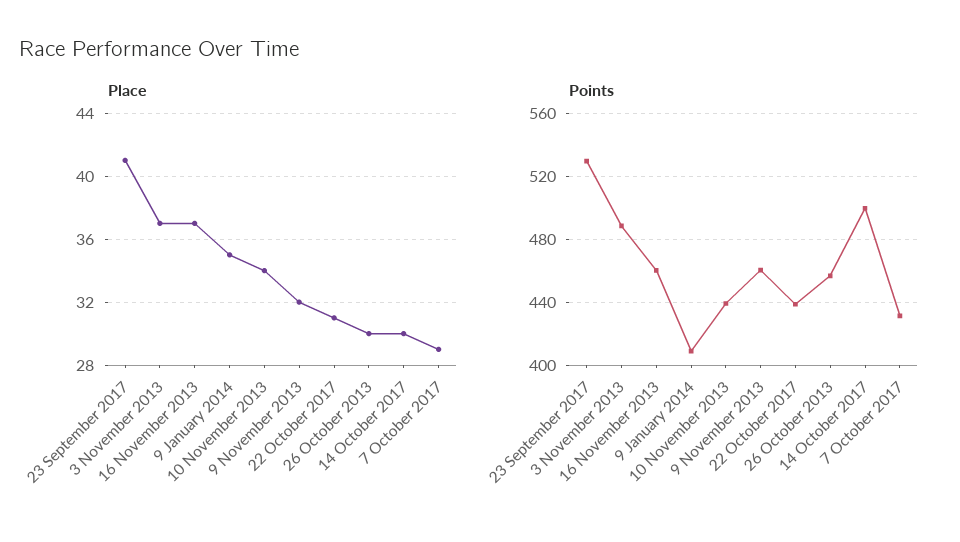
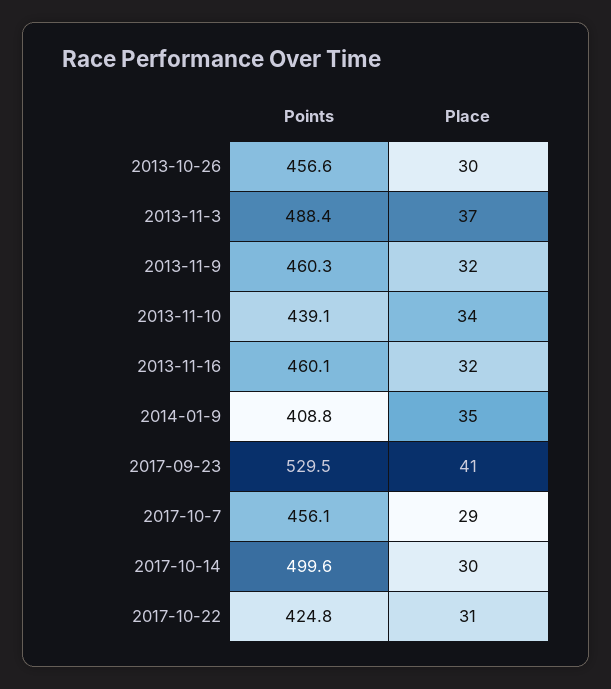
Place, 16 November 2013: 37 -> 32
Points, 22 October 2017: 440 -> 424.8
Points, 7 October 2017: 430 -> 456.1

